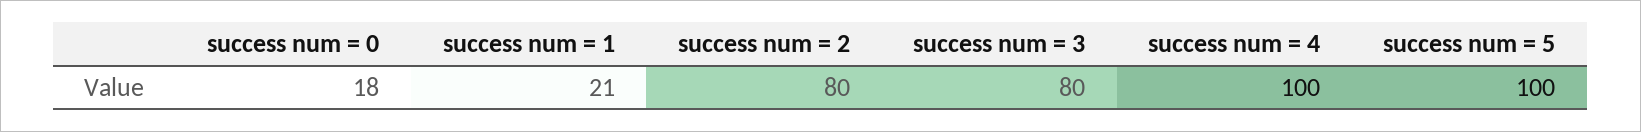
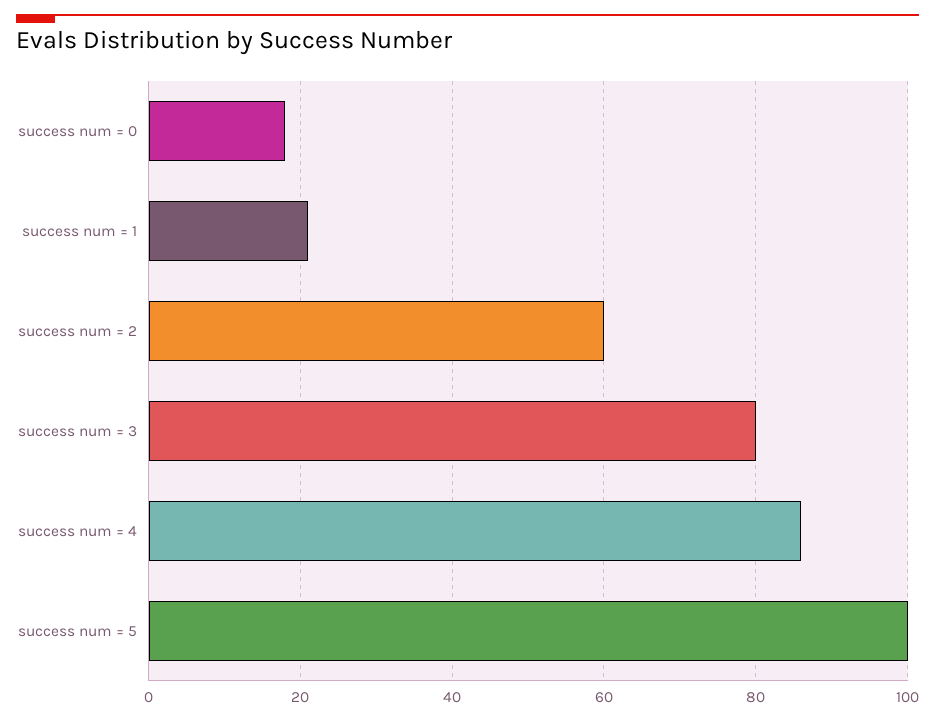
success num = 2: 80 -> 60
success num = 4: 100 -> 85

